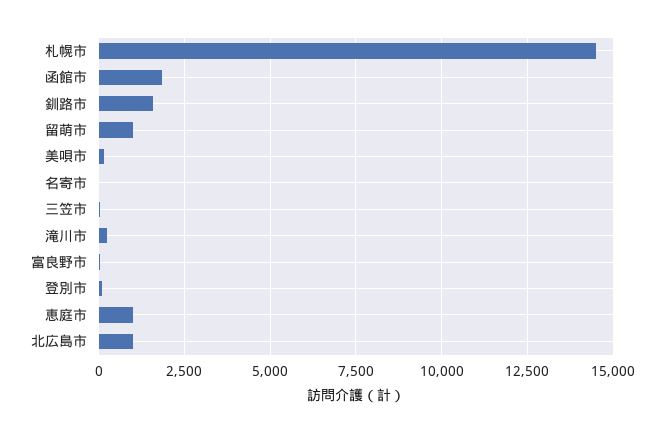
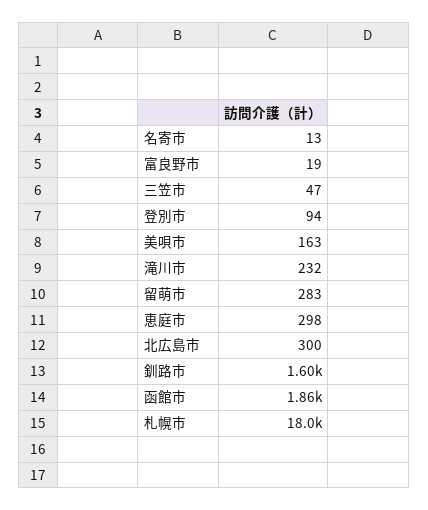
札幌市: 14500 -> 18000
留萌市: 1000 -> 283
恵庭市: 1000 -> 298
北広島市: 1000 -> 300

